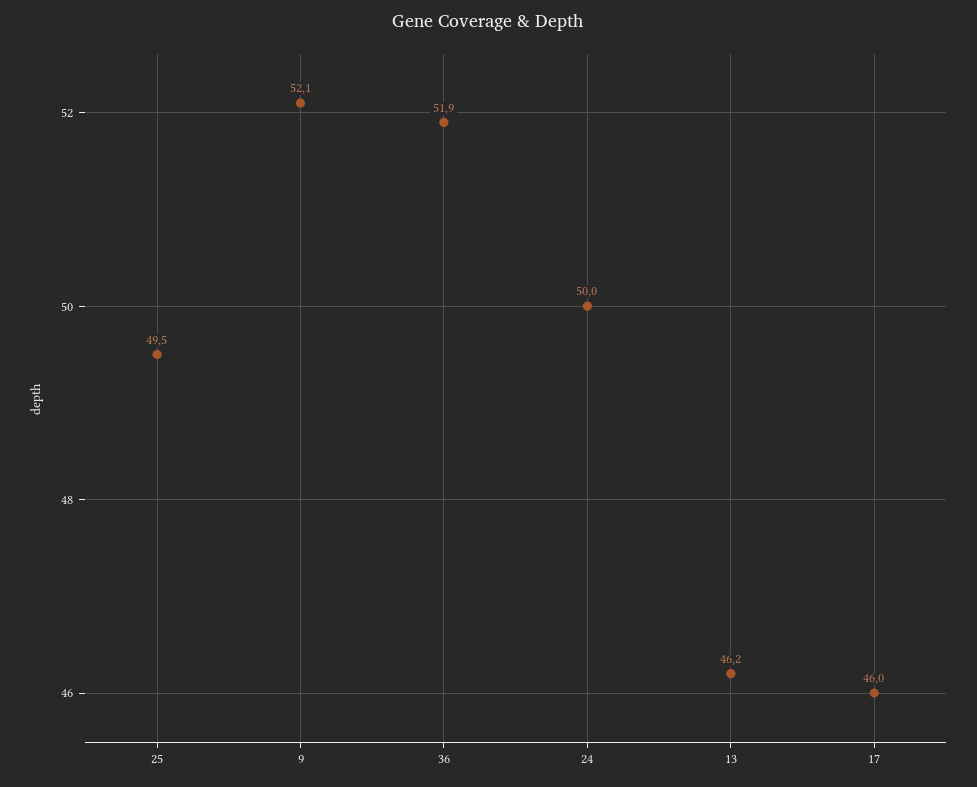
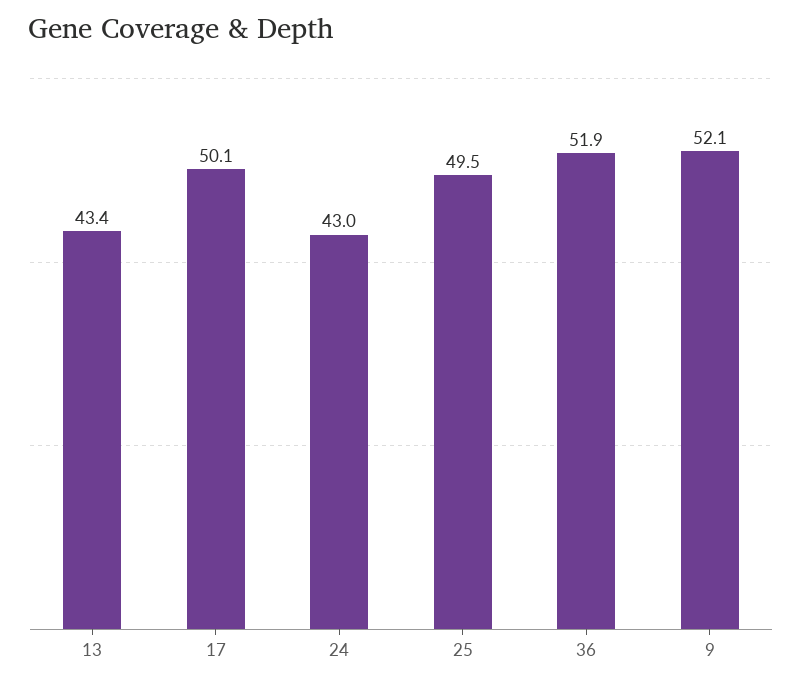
24: 50 -> 43
13: 46.2 -> 43.4
17: 46 -> 50.1

